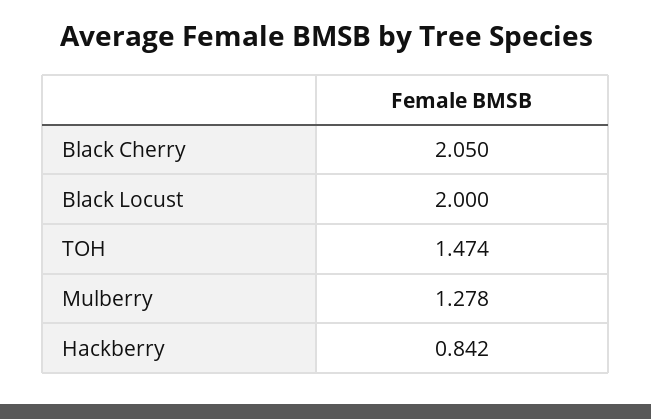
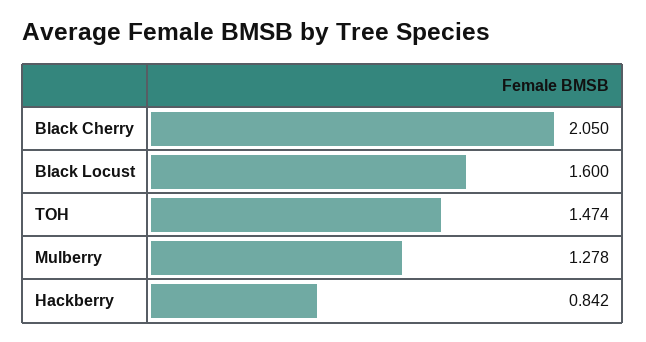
Black Locust: 2 -> 1.6

